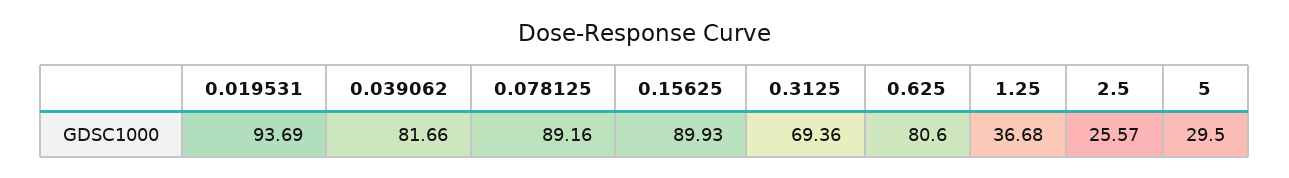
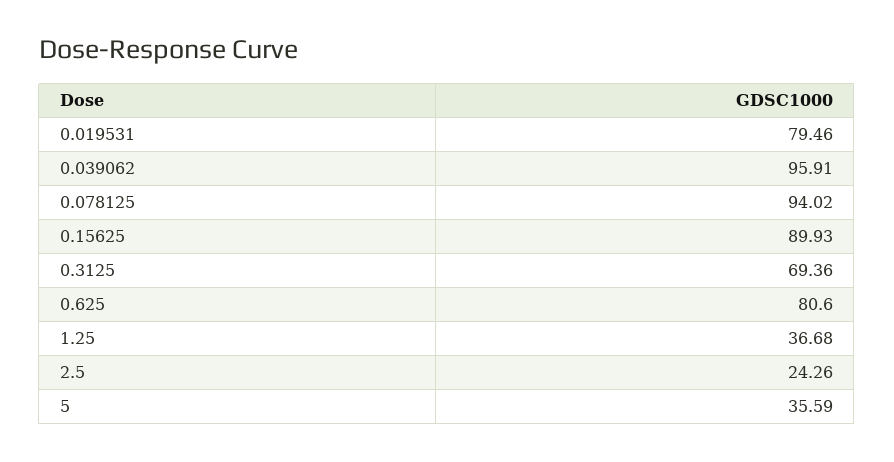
0.019531: 93.69 -> 79.46
0.039062: 81.66 -> 95.91
0.078125: 89.16 -> 94.02
2.5: 25.57 -> 24.26
5: 29.5 -> 35.59

